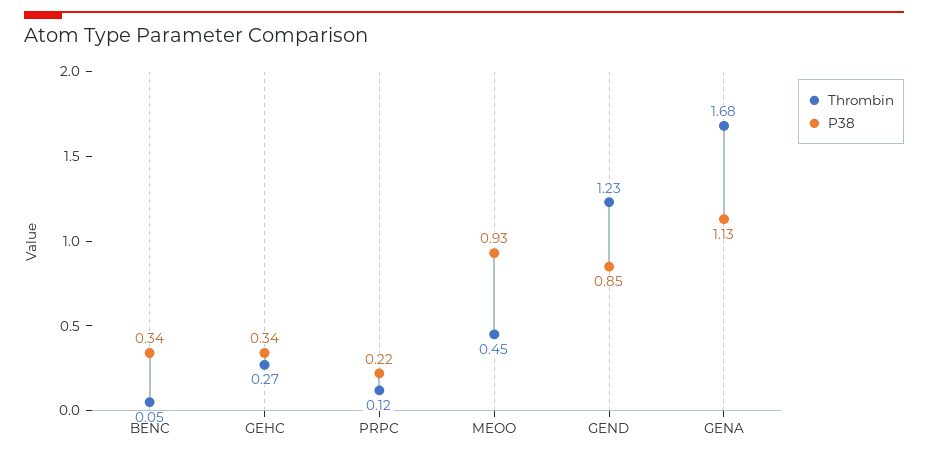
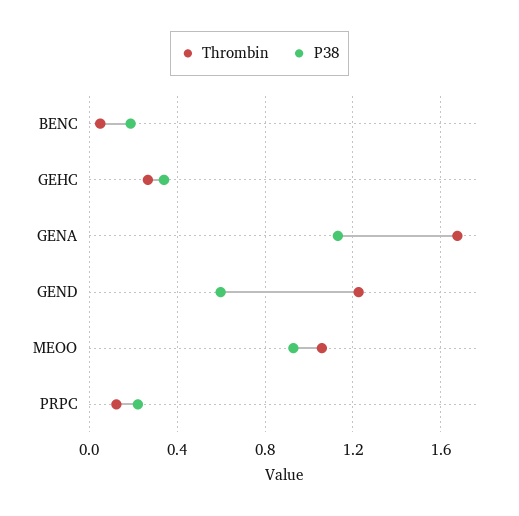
P38, BENC: 0.34 -> 0.2
Thrombin, MEOO: 0.45 -> 1.05
P38, GEND: 0.85 -> 0.6

